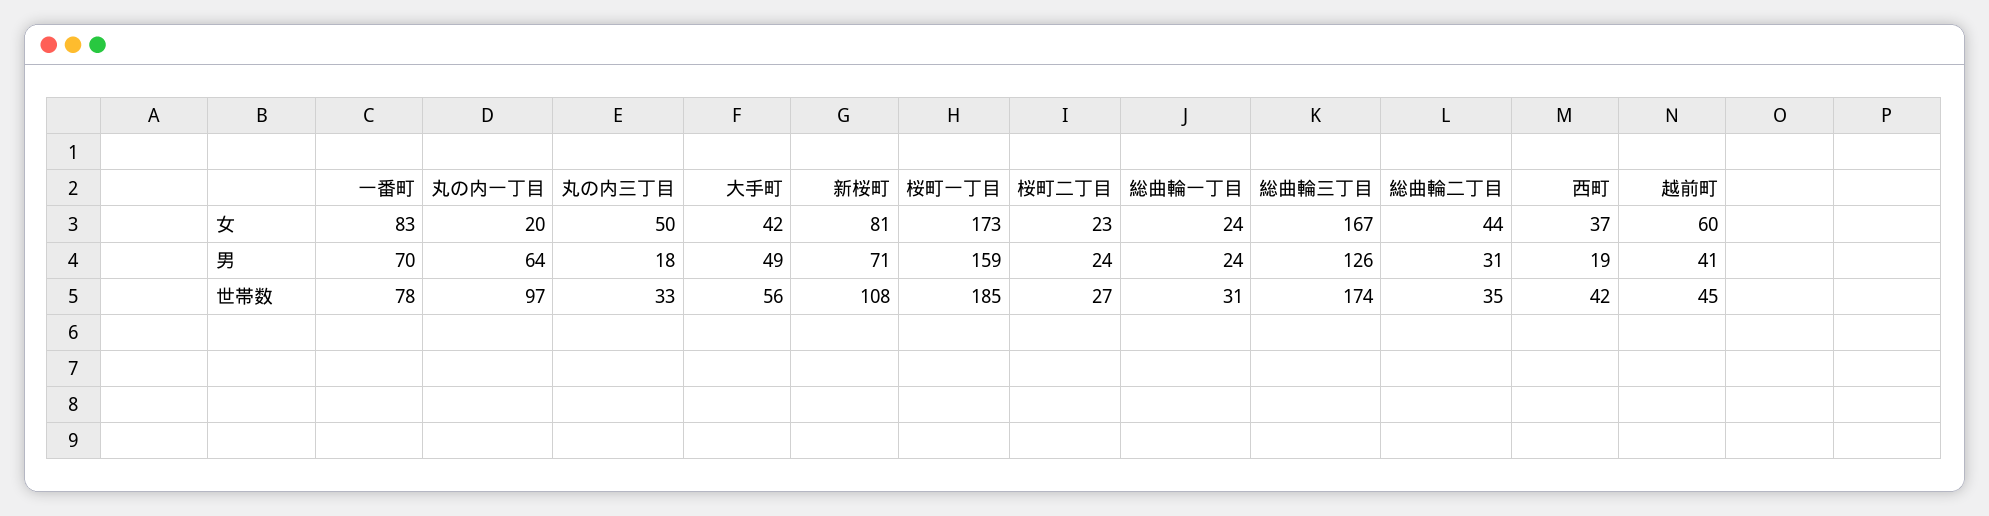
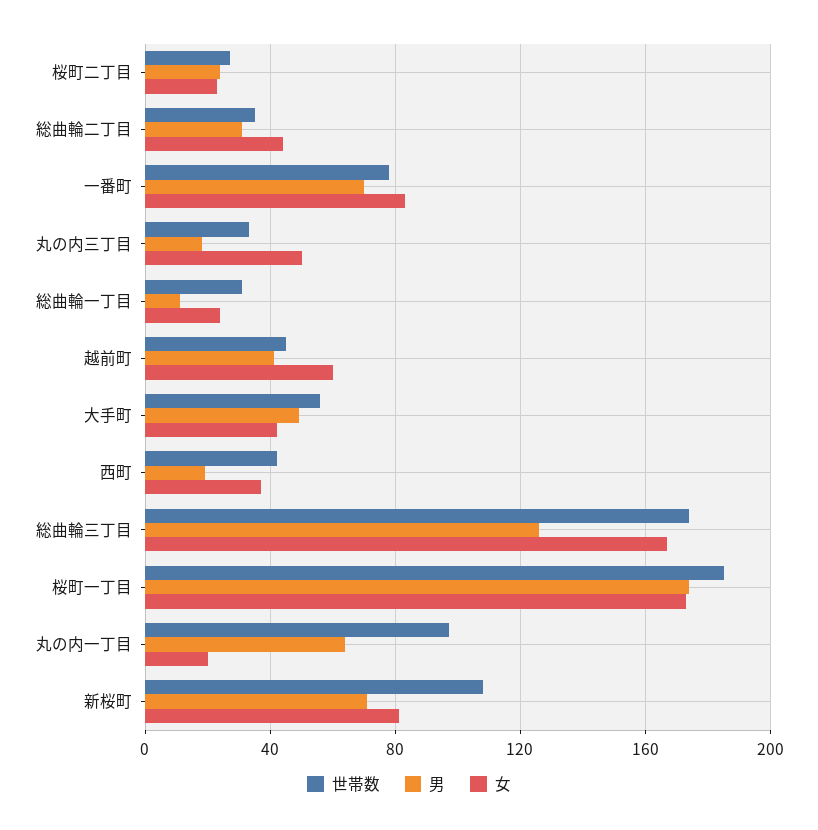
男, 桜町一丁目: 159 -> 175
男, 総曲輪一丁目: 24 -> 10

